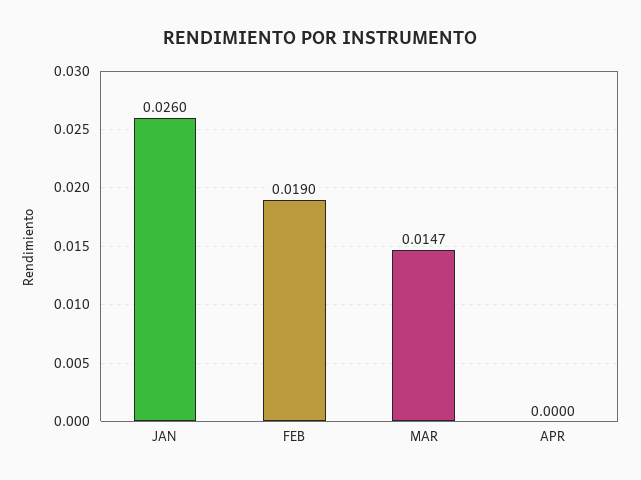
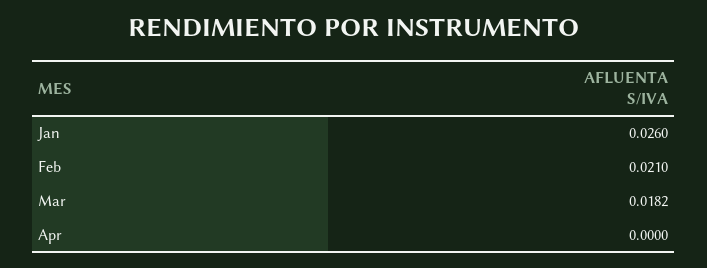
FEB: 0.019 -> 0.021
MAR: 0.0147 -> 0.0182

